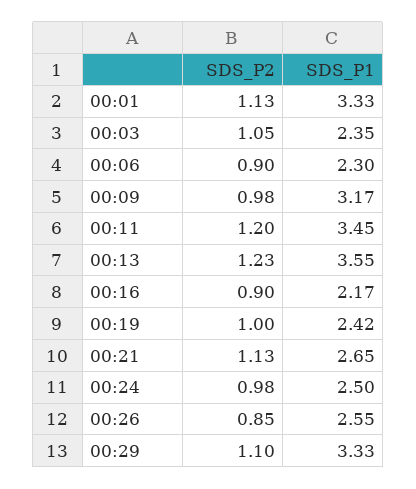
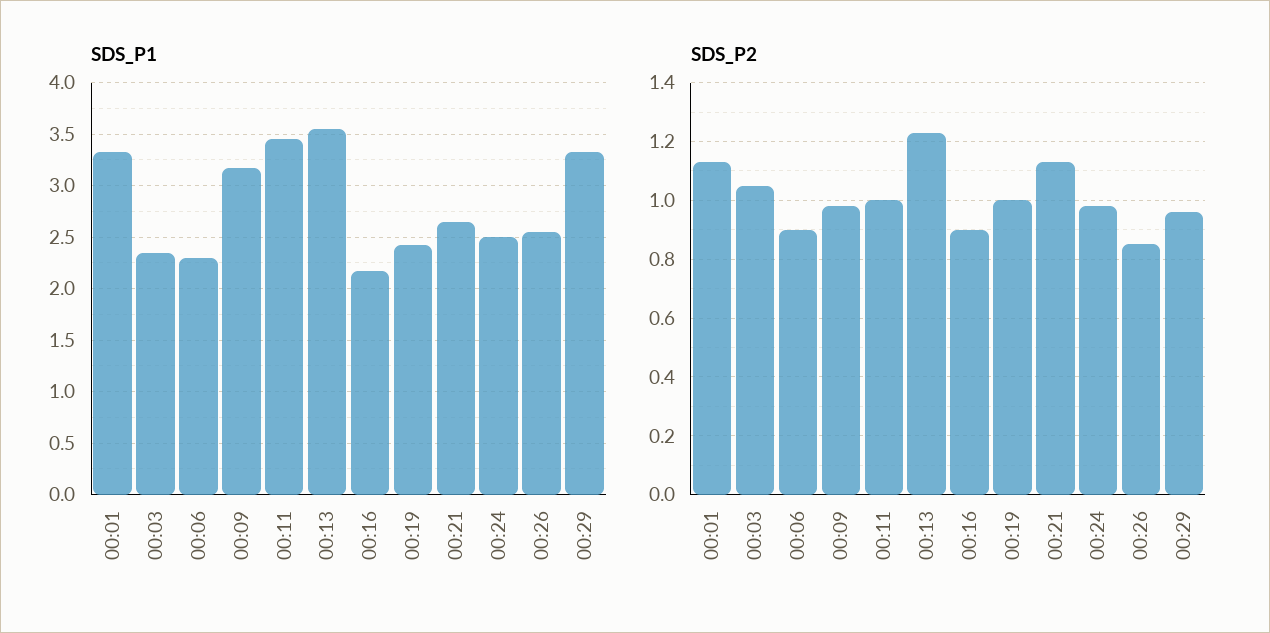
SDS_P2, 00:11: 1.2 -> 1
SDS_P2, 00:29: 1.1 -> 0.95

